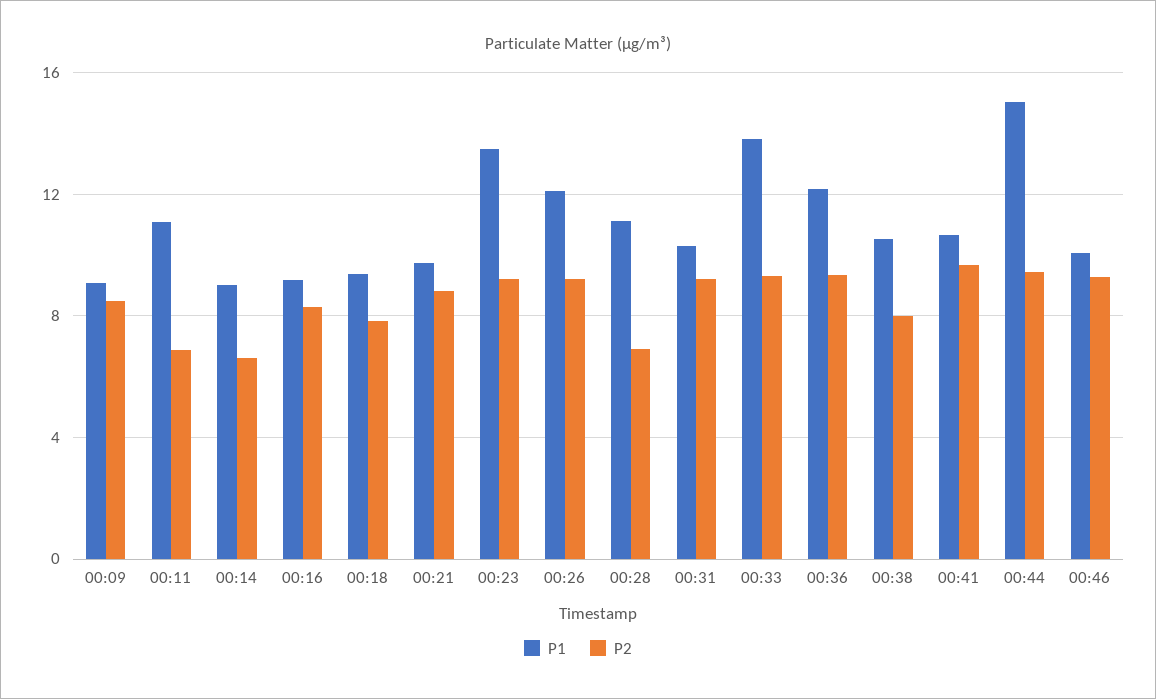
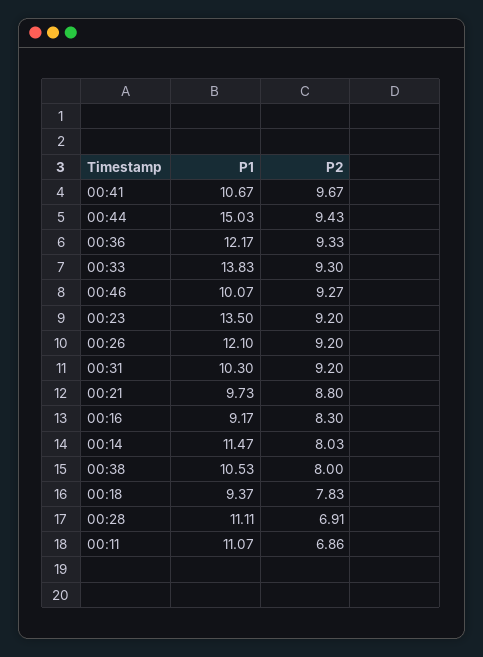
P1, 00:09: 9 -> none
P2, 00:09: 8.5 -> none
P1, 00:14: 9 -> 11.47
P2, 00:14: 6.5 -> 8.03

